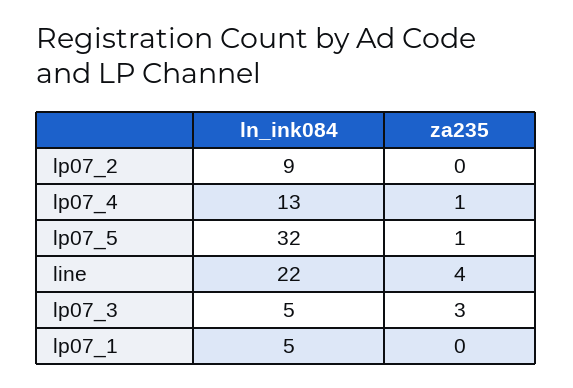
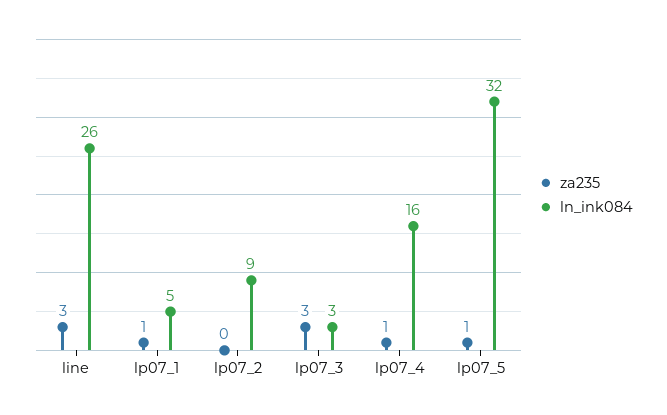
ln_ink084, lp07_4: 13 -> 16
ln_ink084, line: 22 -> 26
za235, line: 4 -> 3
ln_ink084, lp07_3: 5 -> 3
za235, lp07_1: 0 -> 1

